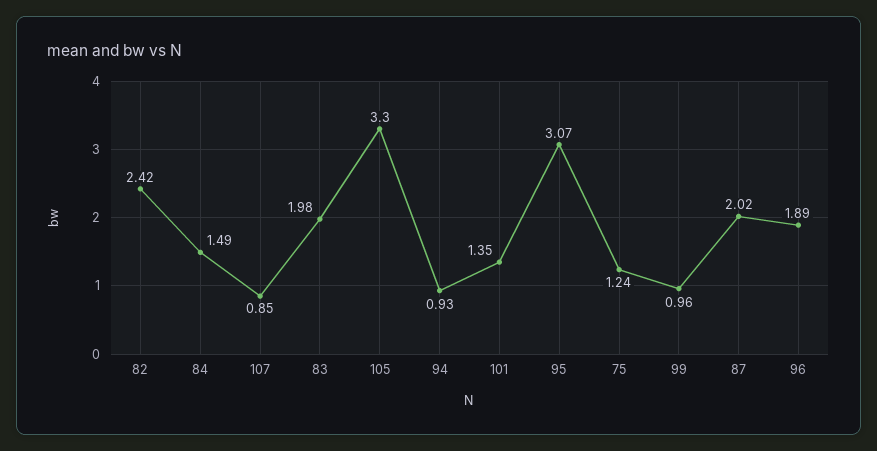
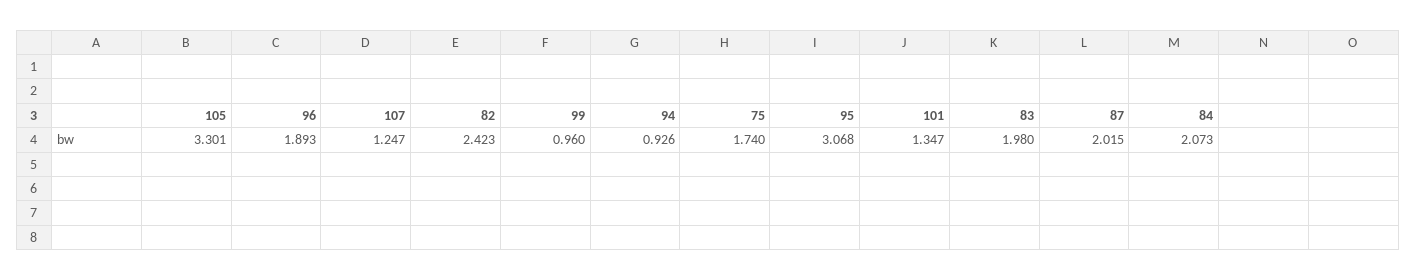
84: 1.49 -> 2.073
107: 0.85 -> 1.247
75: 1.24 -> 1.74

